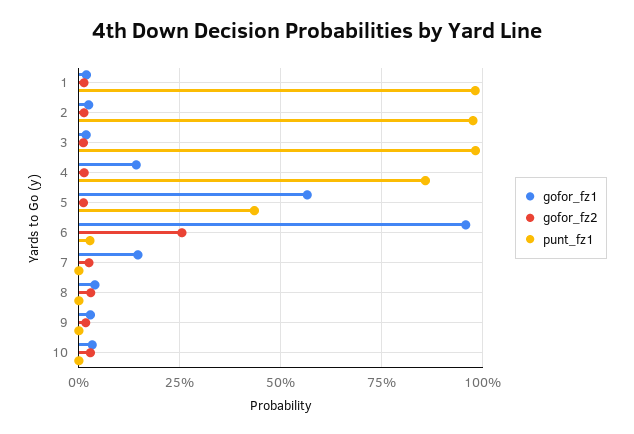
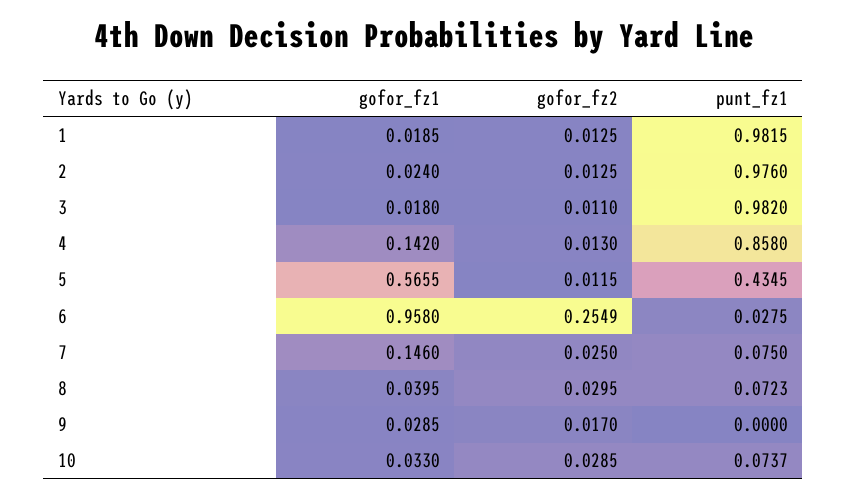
punt_fz1, 7: 0 -> 0.075
punt_fz1, 8: 0 -> 0.0723
punt_fz1, 10: 0 -> 0.0737

